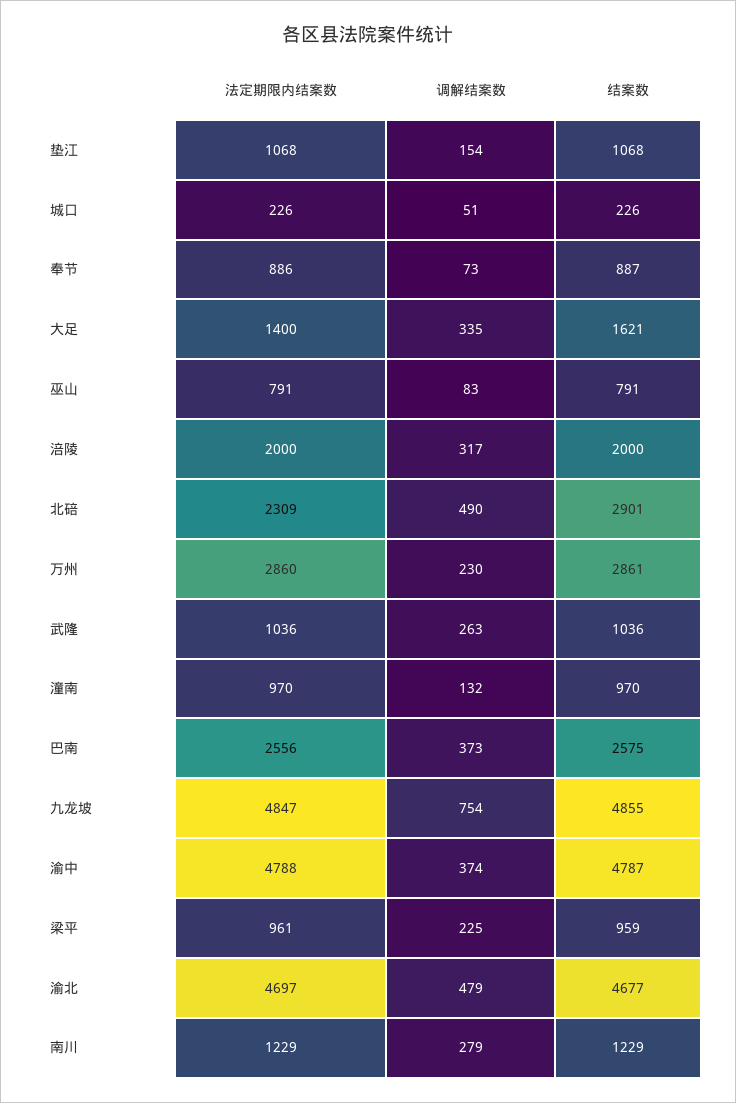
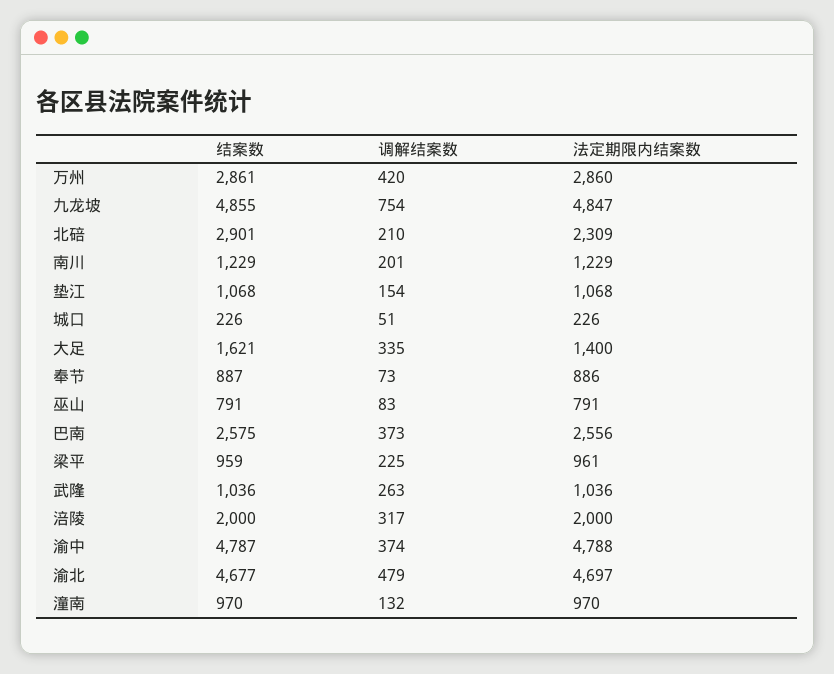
调解结案数, 北碚: 490 -> 210
调解结案数, 万州: 230 -> 420
调解结案数, 南川: 279 -> 201

